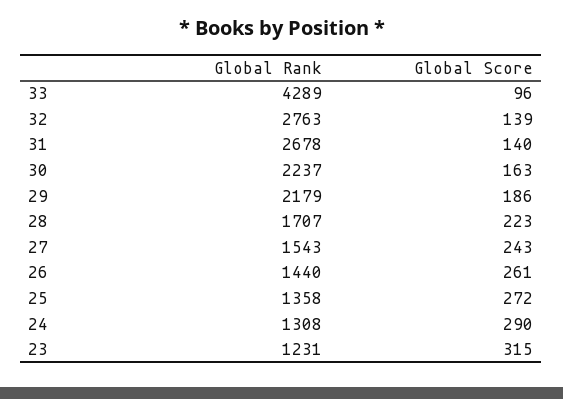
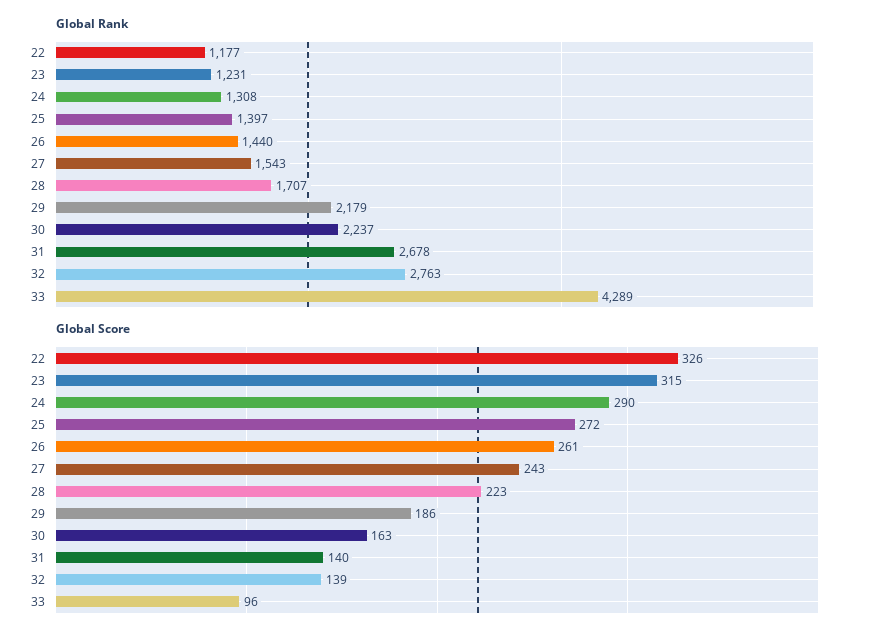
Global Rank, 25: 1358 -> 1397
Global Rank, 22: none -> 1177
Global Score, 22: none -> 326

